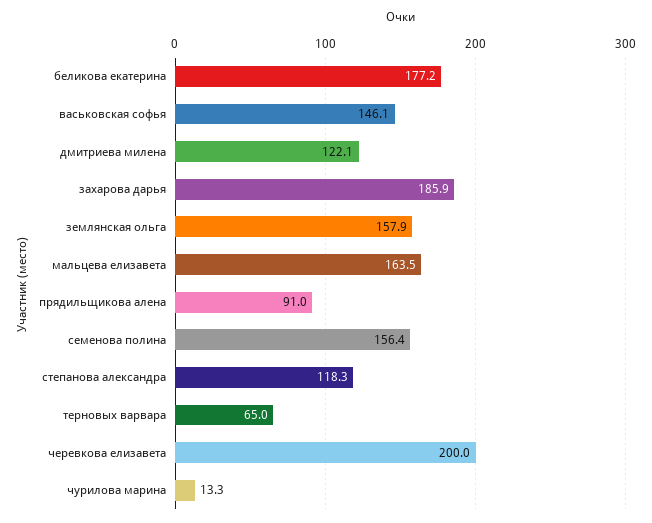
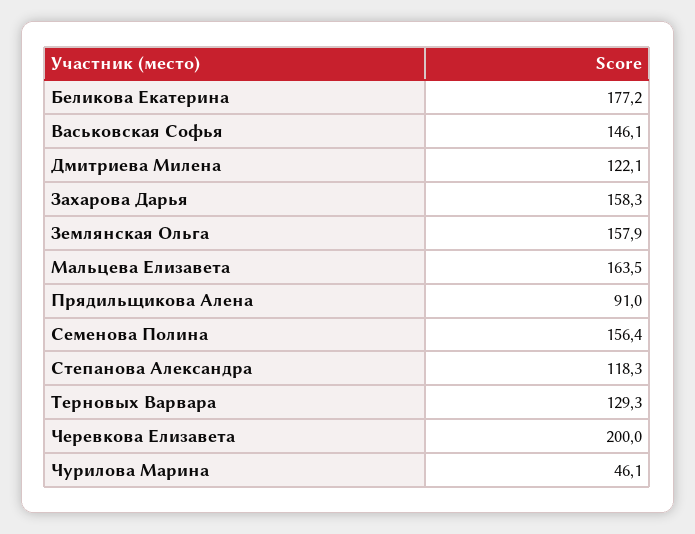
захарова дарья: 185.9 -> 158.3
терновых варвара: 65 -> 129.3
чурилова марина: 13.3 -> 46.1

